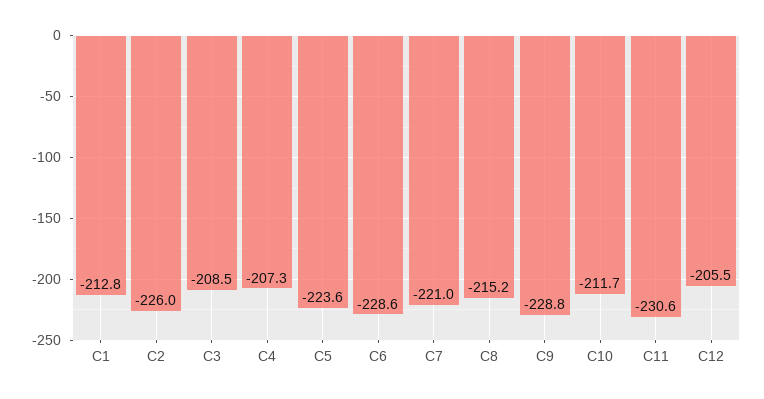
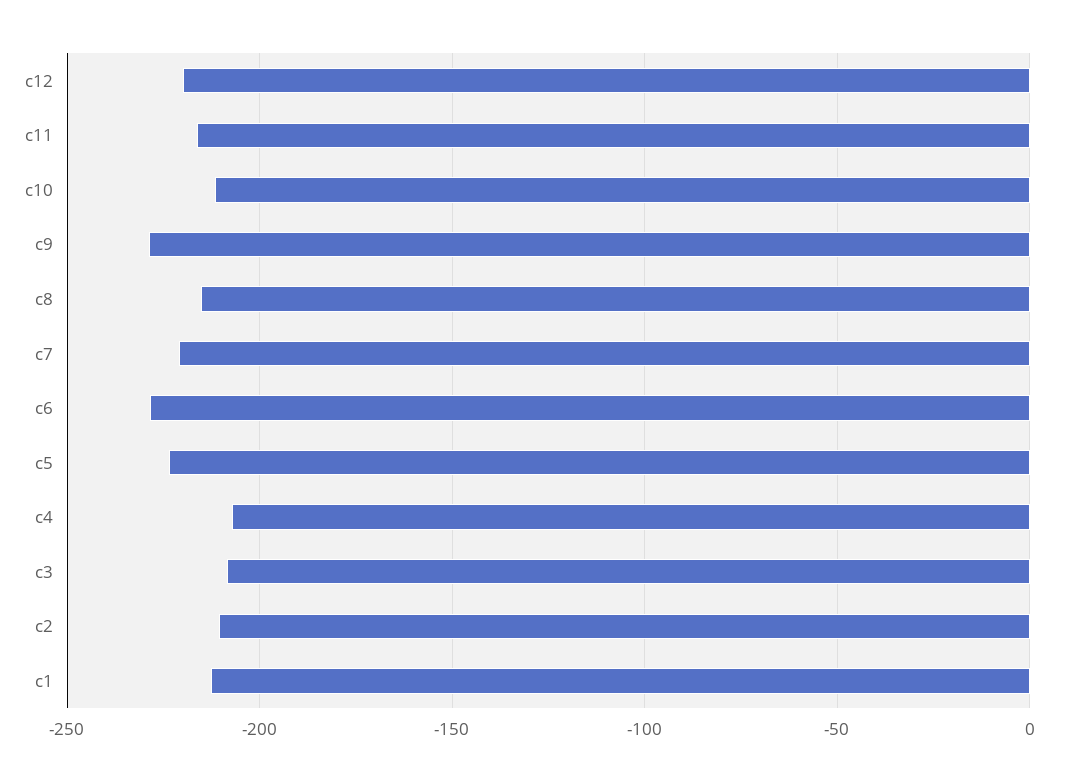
C2: -226 -> -210
C11: -230.6 -> -215
C12: -205.5 -> -220

